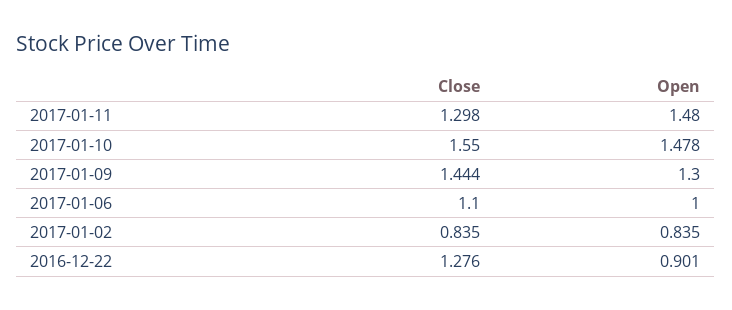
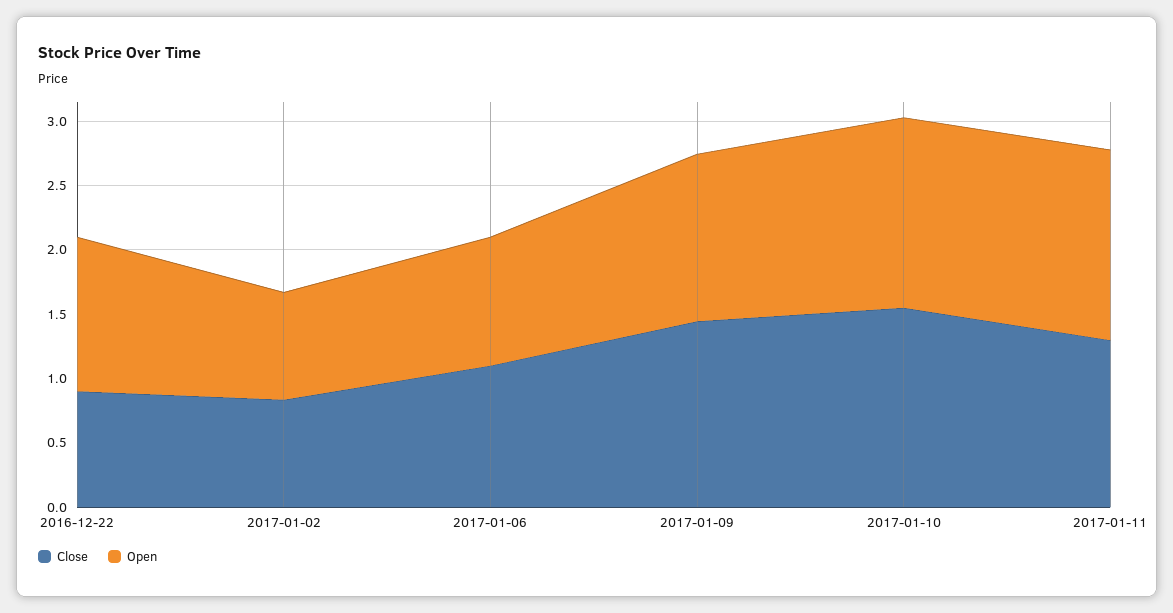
Close, 2016-12-22: 1.276 -> 0.9
Open, 2016-12-22: 0.901 -> 1.2

